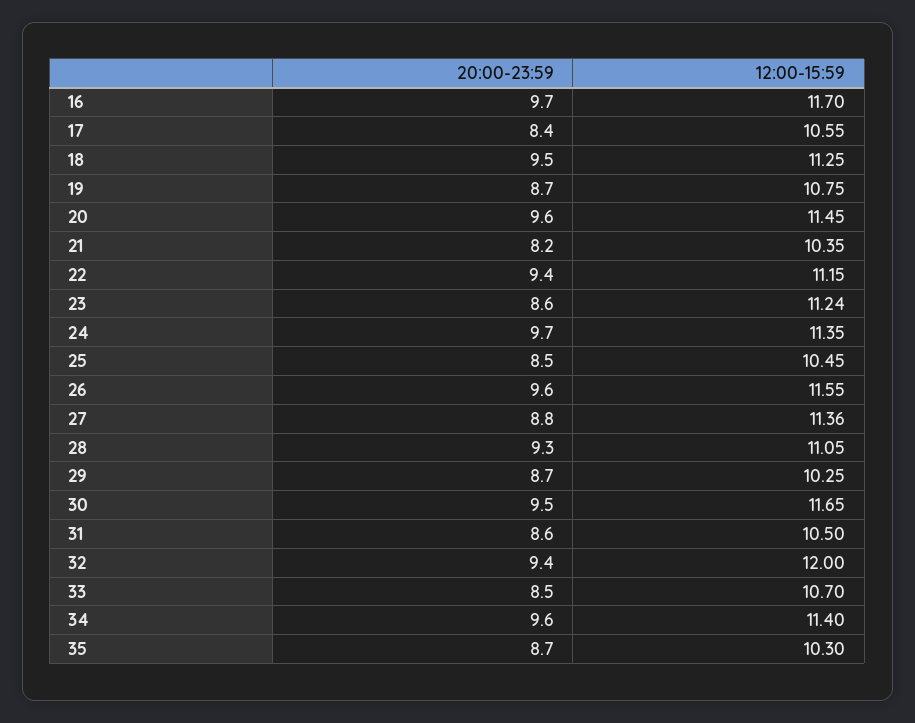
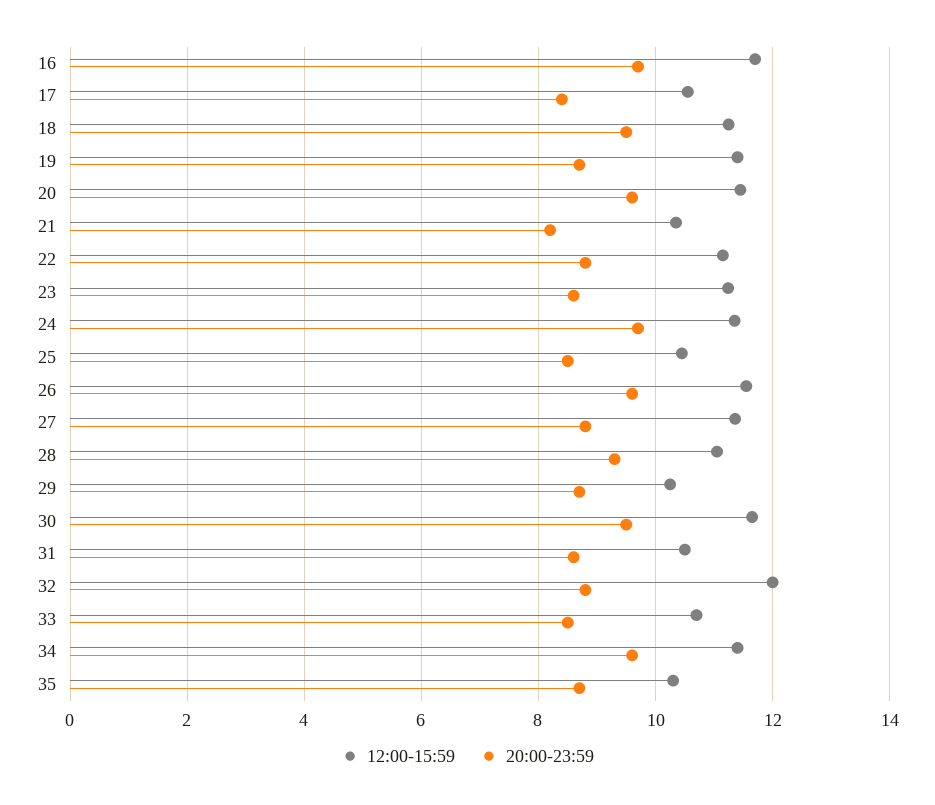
12:00-15:59, 19: 10.75 -> 11.4
20:00-23:59, 22: 9.4 -> 8.8
20:00-23:59, 32: 9.4 -> 8.8

